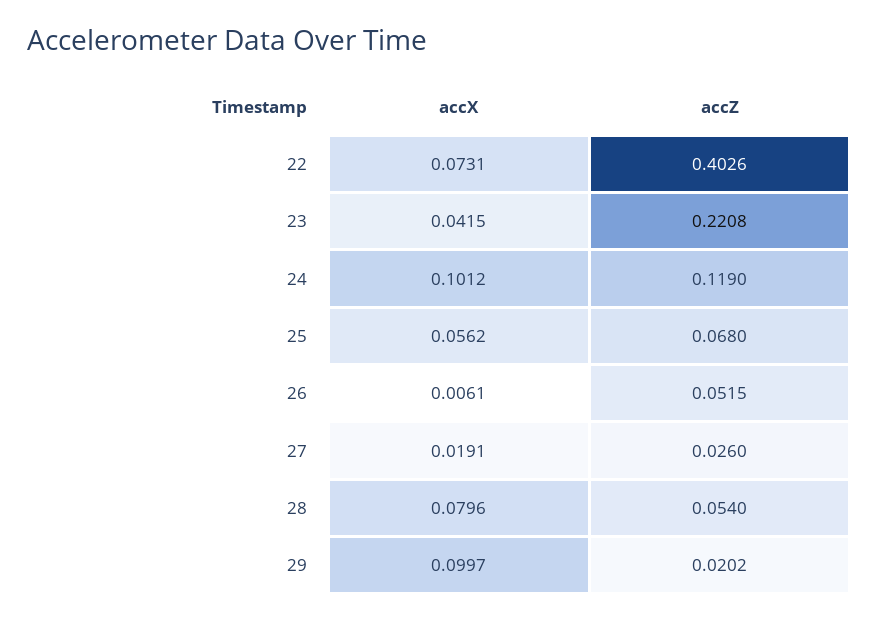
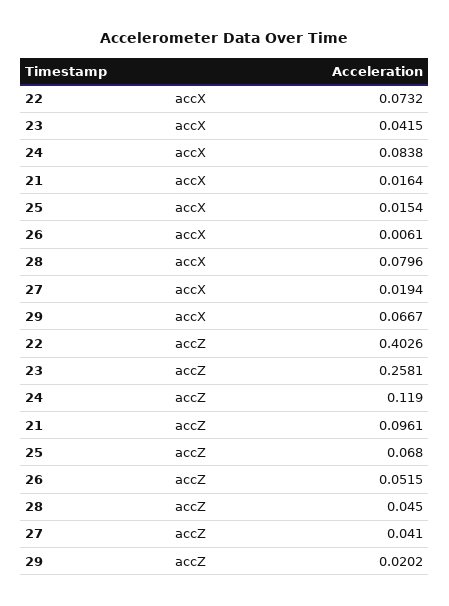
accX, 22: 0.0731 -> 0.0732
accZ, 23: 0.2208 -> 0.2581
accX, 24: 0.1012 -> 0.0838
accX, 25: 0.0562 -> 0.0154
accX, 27: 0.0191 -> 0.0194
accZ, 27: 0.026 -> 0.041
accZ, 28: 0.054 -> 0.045
accX, 29: 0.0997 -> 0.0667
accX, 21: none -> 0.0164
accZ, 21: none -> 0.0961

